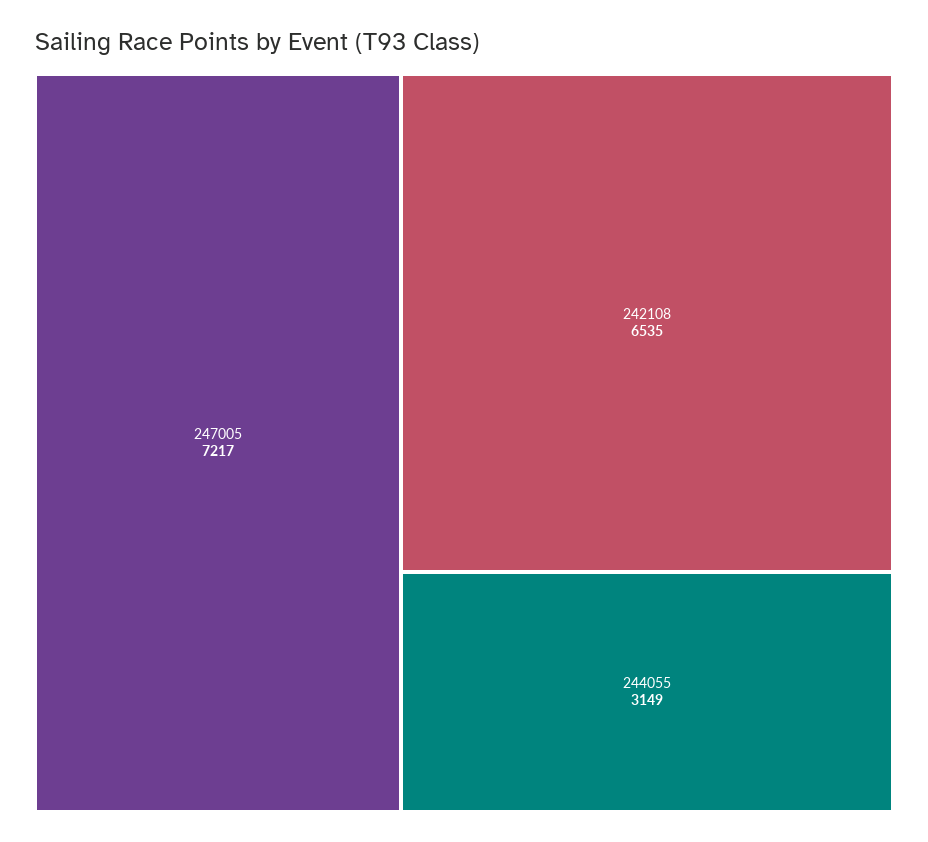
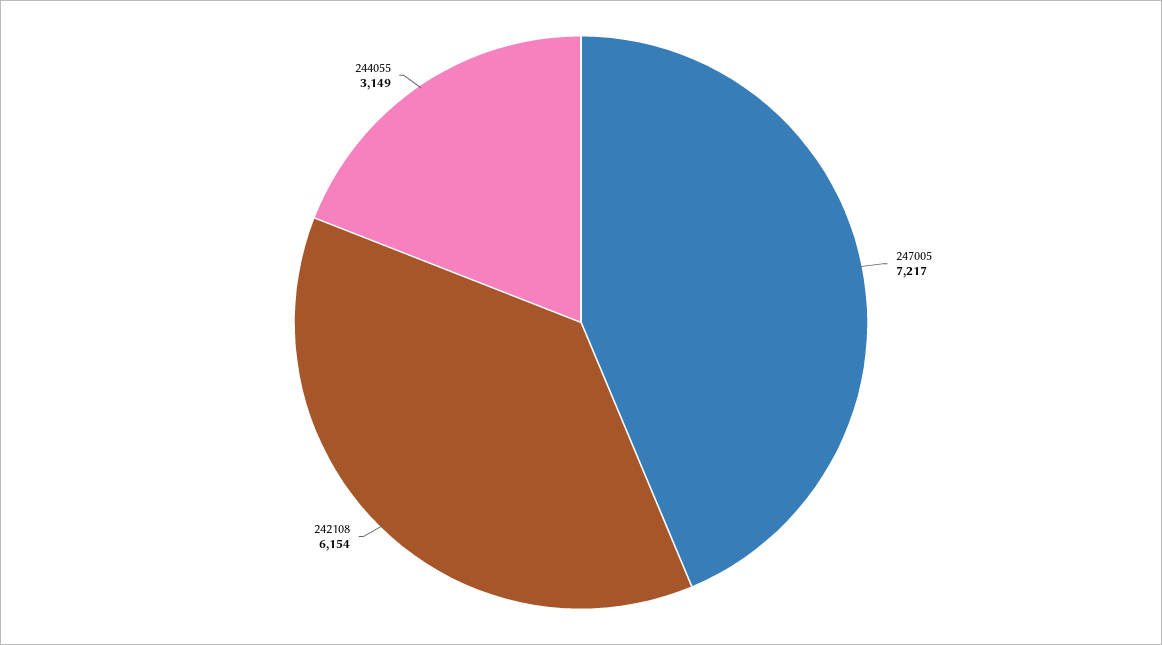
242108: 6535 -> 6154

